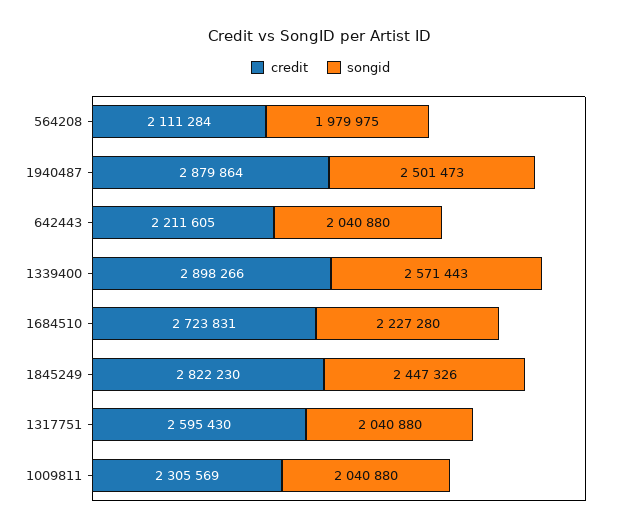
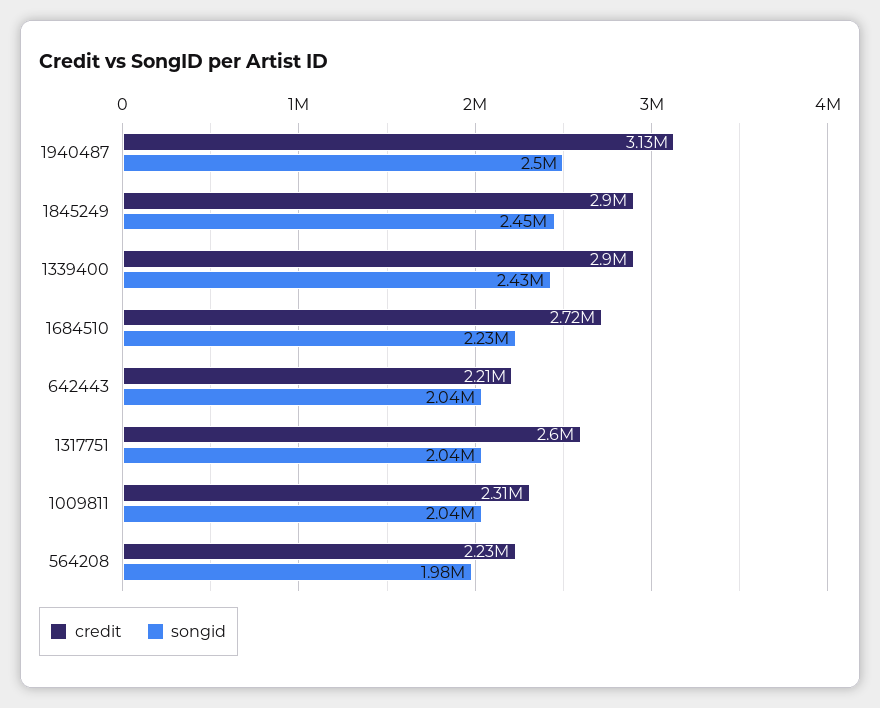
credit, 564208: 2111284 -> 2230000
credit, 1940487: 2879864 -> 3130000
songid, 1339400: 2571443 -> 2430000
credit, 1845249: 2822230 -> 2900000

